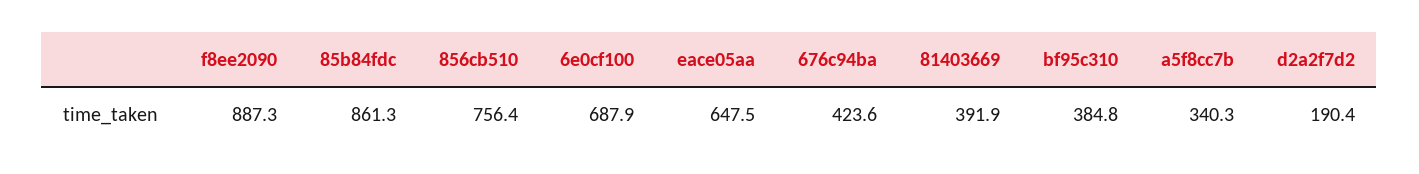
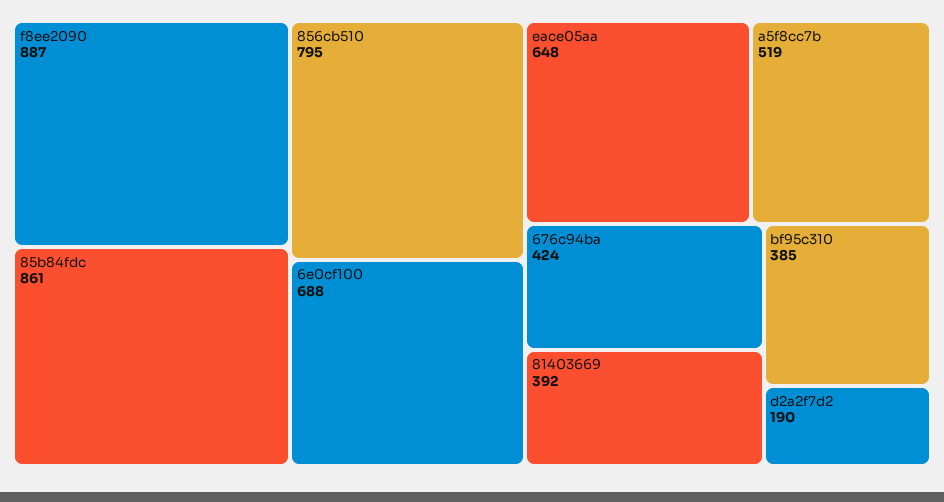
856cb510: 756.4 -> 795
a5f8cc7b: 340.3 -> 519

